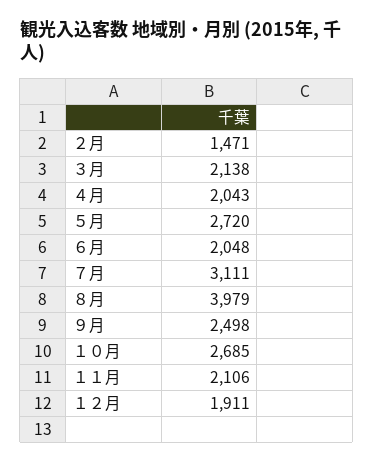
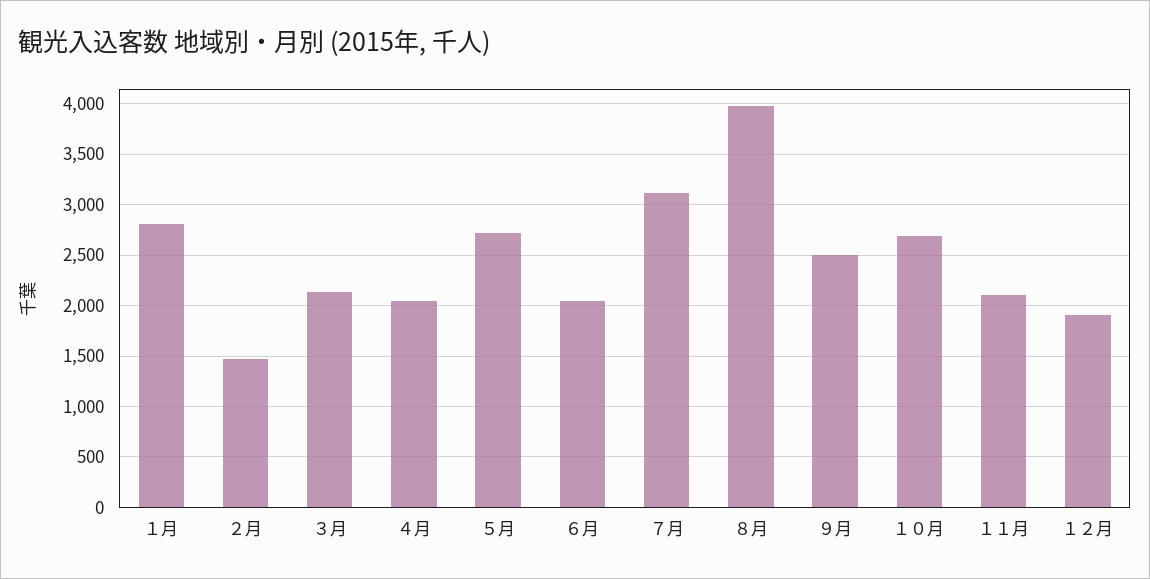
１月: none -> 2800

